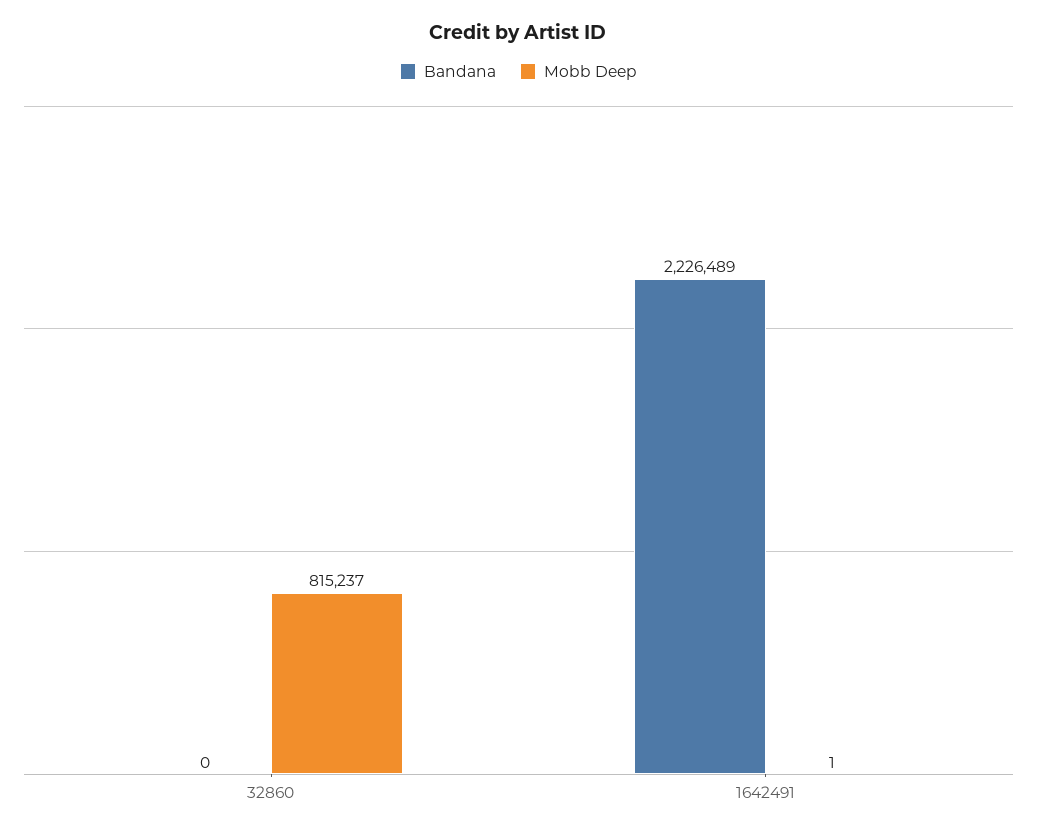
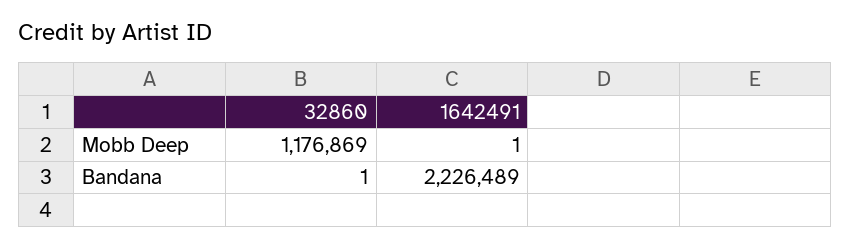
Bandana, 32860: 0 -> 1
Mobb Deep, 32860: 815237 -> 1176869

